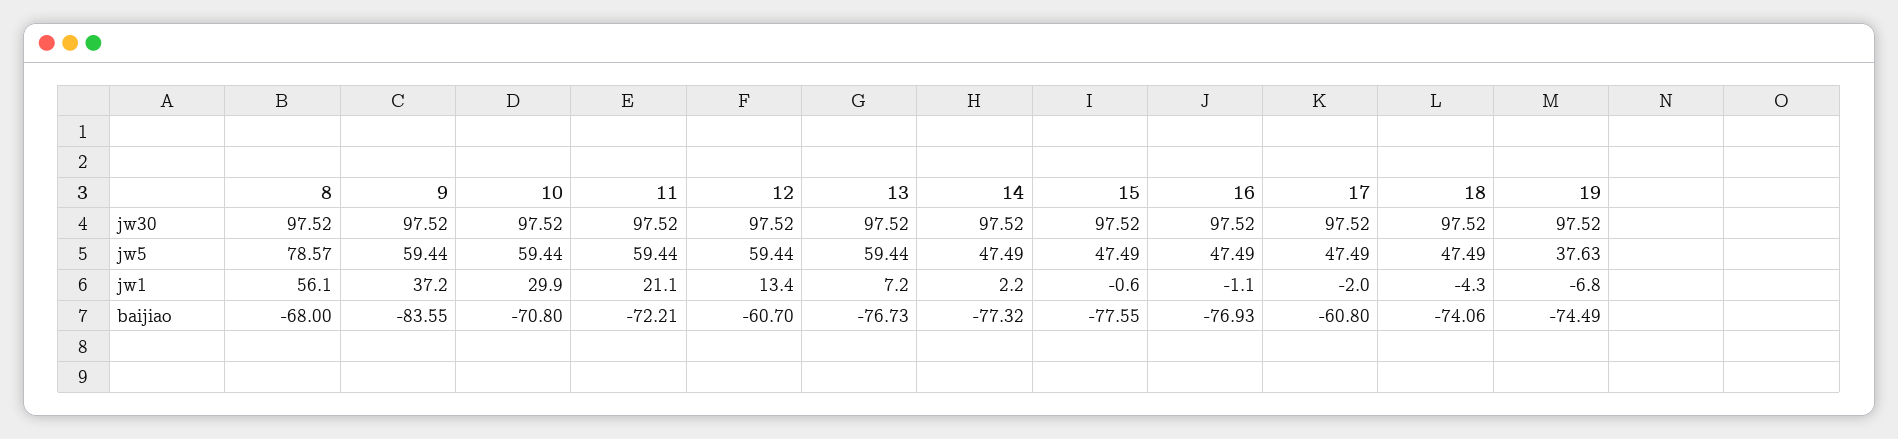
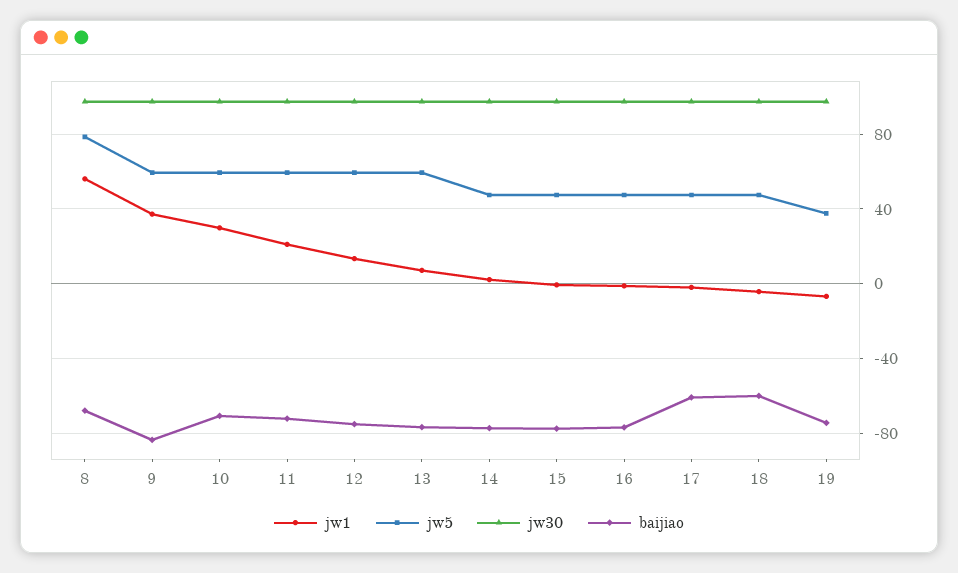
baijiao, 12: -60.7 -> -75
baijiao, 18: -74.06 -> -60

